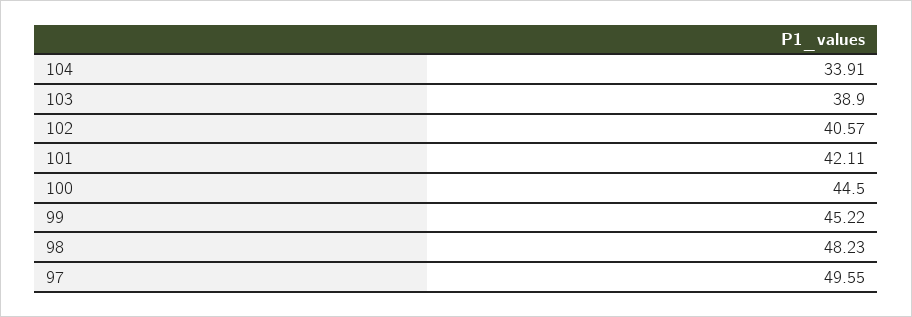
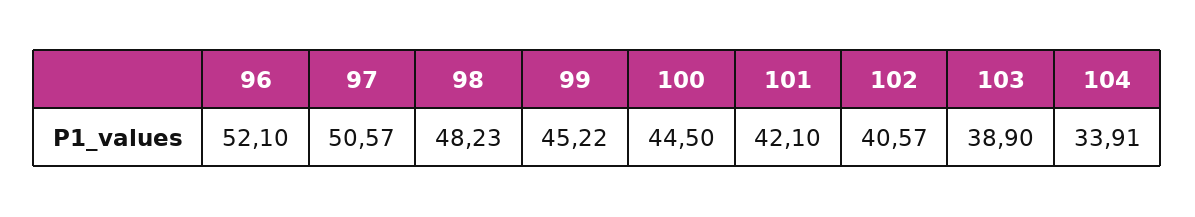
101: 42.11 -> 42.1
97: 49.55 -> 50.57
96: none -> 52.1

